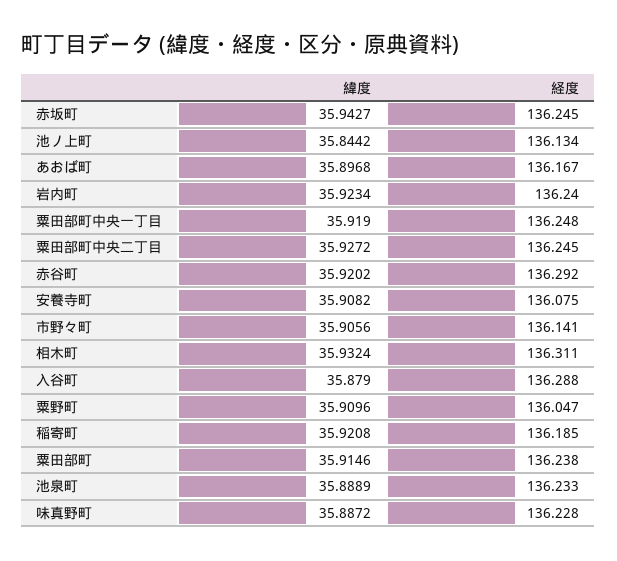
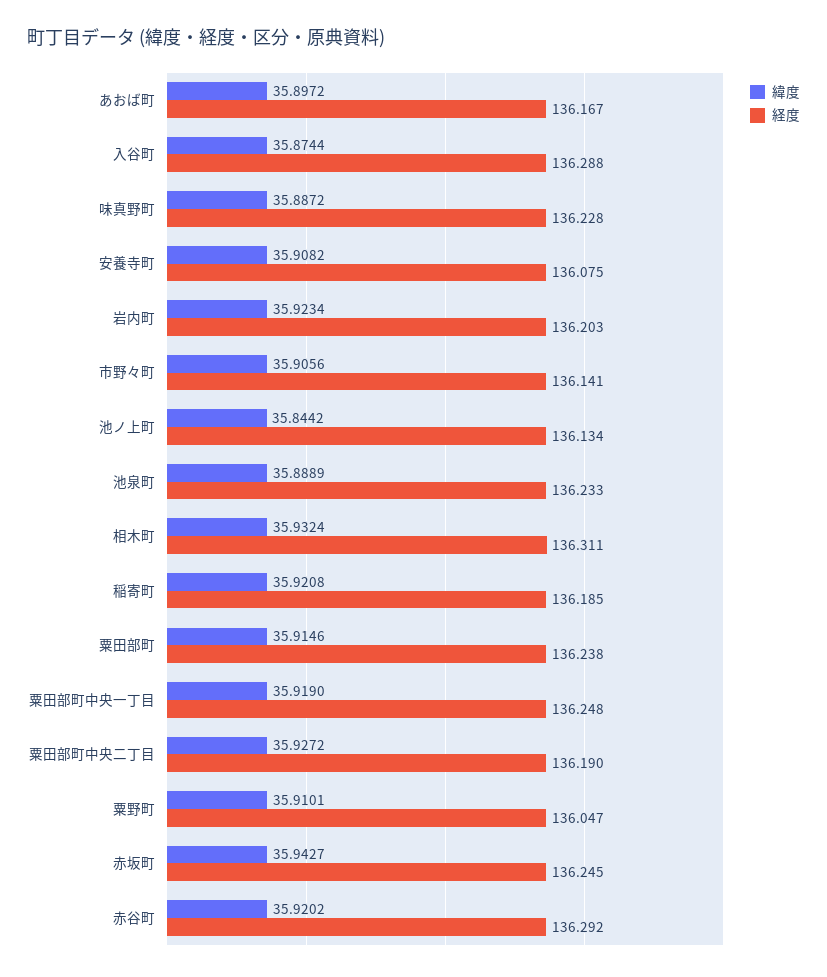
緯度, あおば町: 35.8968 -> 35.8972
経度, 岩内町: 136.24 -> 136.203
経度, 粟田部町中央二丁目: 136.245 -> 136.19
緯度, 入谷町: 35.879 -> 35.8744
緯度, 粟野町: 35.9096 -> 35.9101

